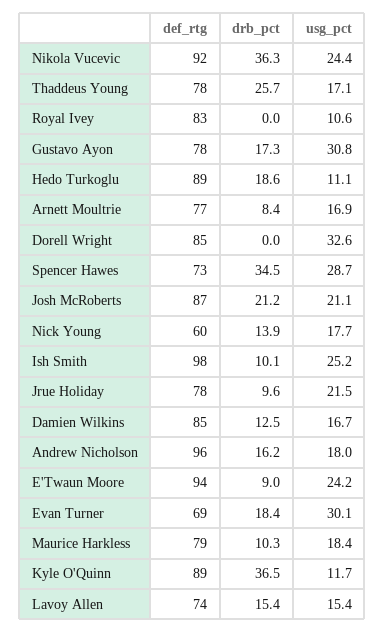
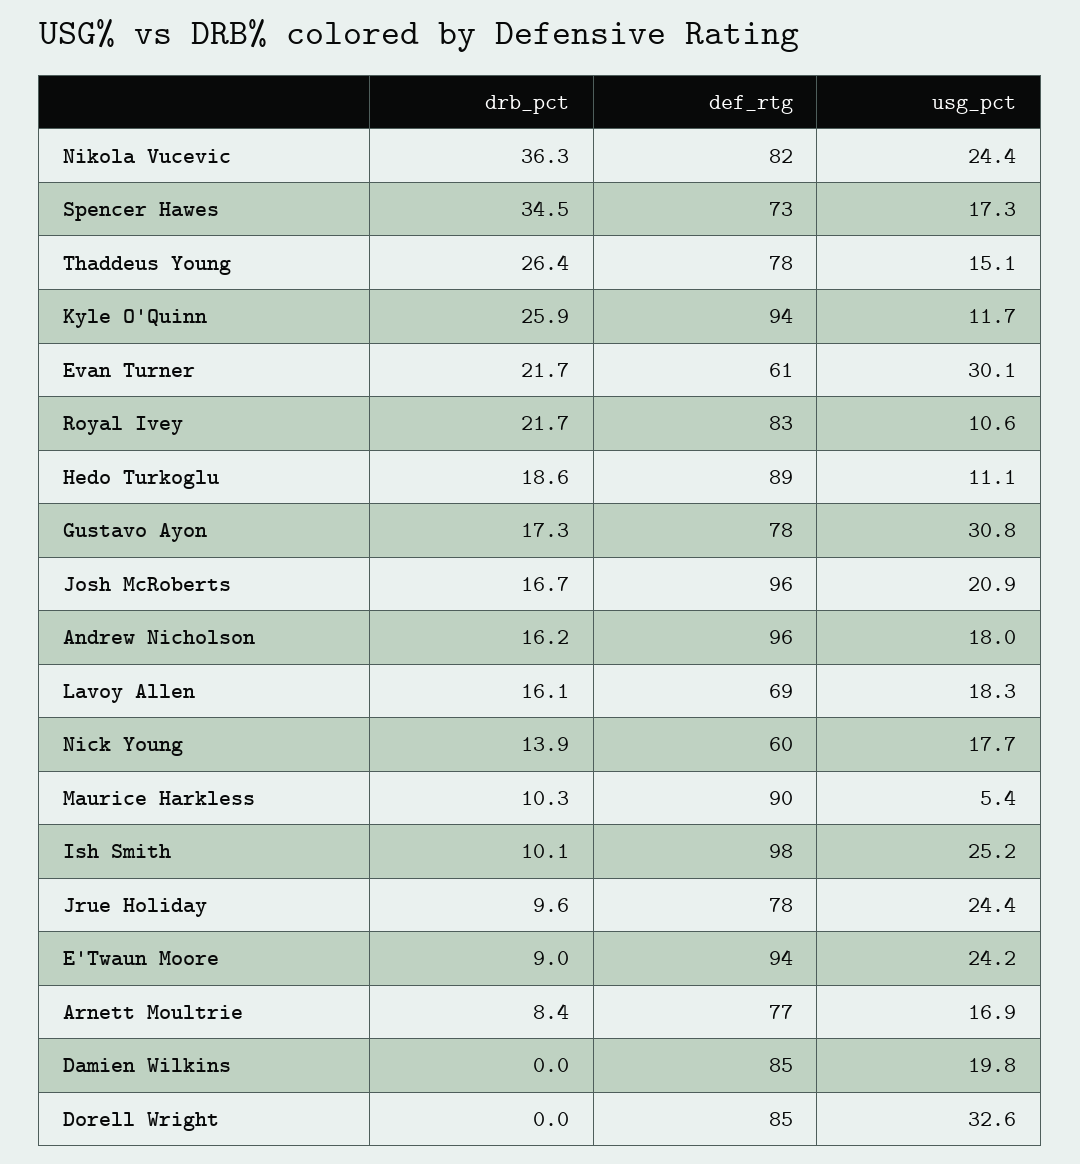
def_rtg, Nikola Vucevic: 92 -> 82
drb_pct, Thaddeus Young: 25.7 -> 26.4
usg_pct, Thaddeus Young: 17.1 -> 15.1
drb_pct, Royal Ivey: 0 -> 21.7
usg_pct, Spencer Hawes: 28.7 -> 17.3
def_rtg, Josh McRoberts: 87 -> 96
drb_pct, Josh McRoberts: 21.2 -> 16.7
usg_pct, Josh McRoberts: 21.1 -> 20.9
usg_pct, Jrue Holiday: 21.5 -> 24.4
drb_pct, Damien Wilkins: 12.5 -> 0
usg_pct, Damien Wilkins: 16.7 -> 19.8
def_rtg, Evan Turner: 69 -> 61
drb_pct, Evan Turner: 18.4 -> 21.7
def_rtg, Maurice Harkless: 79 -> 90
usg_pct, Maurice Harkless: 18.4 -> 5.4
def_rtg, Kyle O'Quinn: 89 -> 94
drb_pct, Kyle O'Quinn: 36.5 -> 25.9
def_rtg, Lavoy Allen: 74 -> 69
drb_pct, Lavoy Allen: 15.4 -> 16.1
usg_pct, Lavoy Allen: 15.4 -> 18.3

